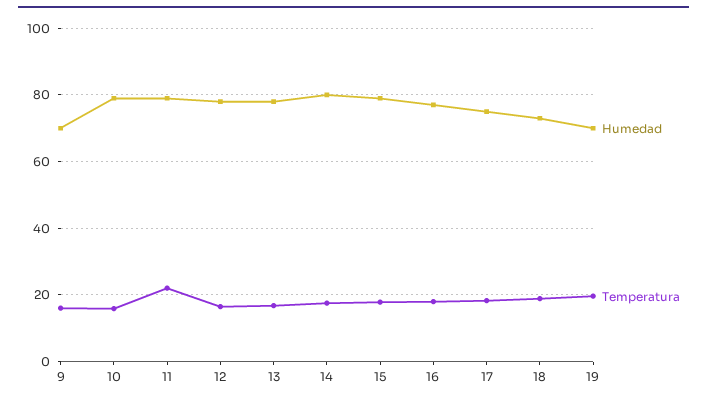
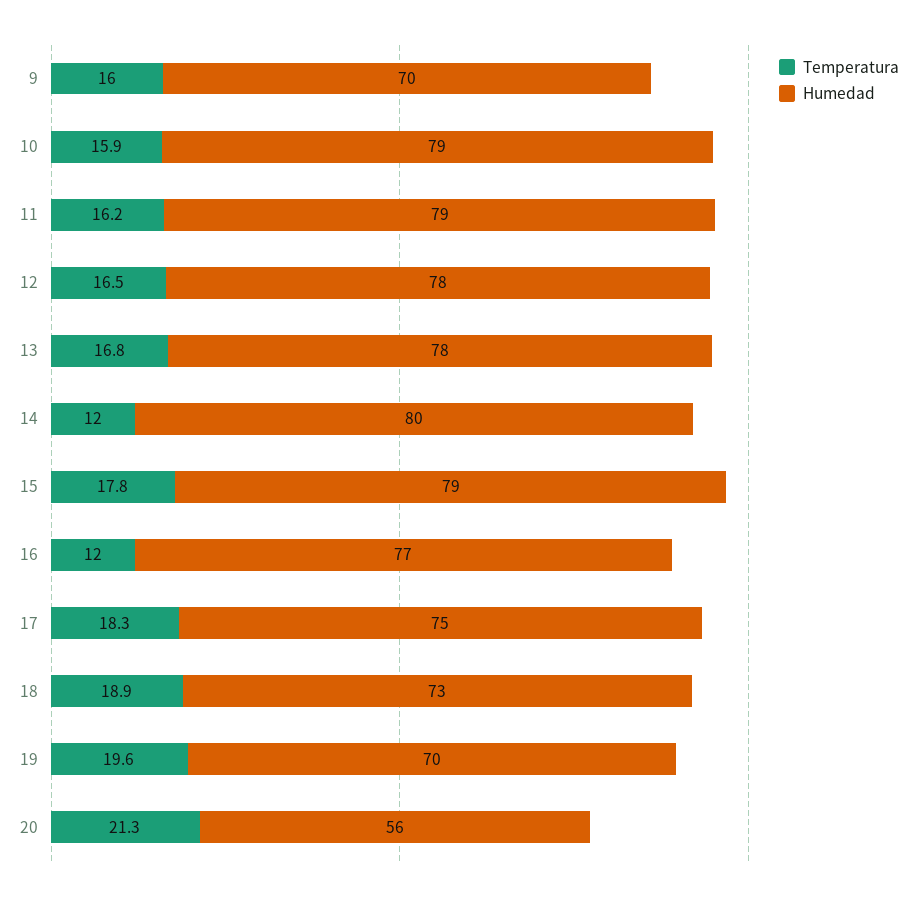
Temperatura, 11: 22 -> 16.2
Temperatura, 14: 18 -> 12
Temperatura, 16: 18 -> 12
Temperatura, 20: none -> 21.3
Humedad, 20: none -> 56

